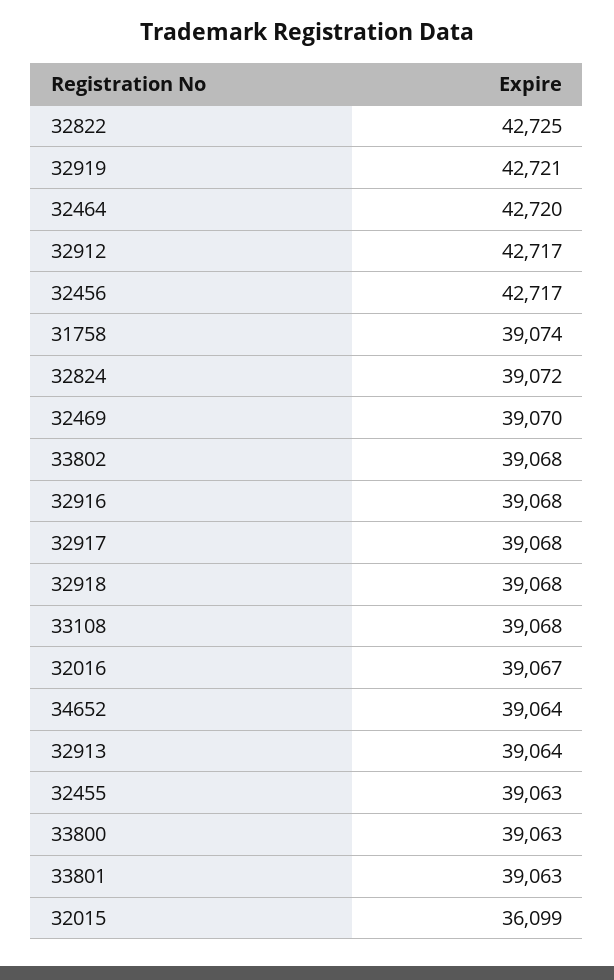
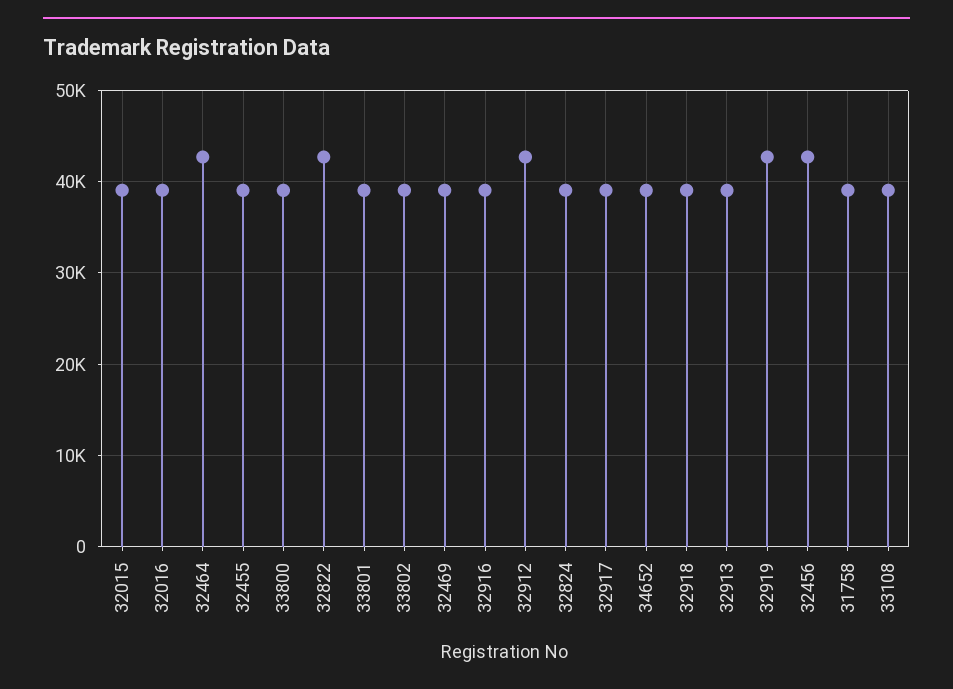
32015: 36099 -> 39000

